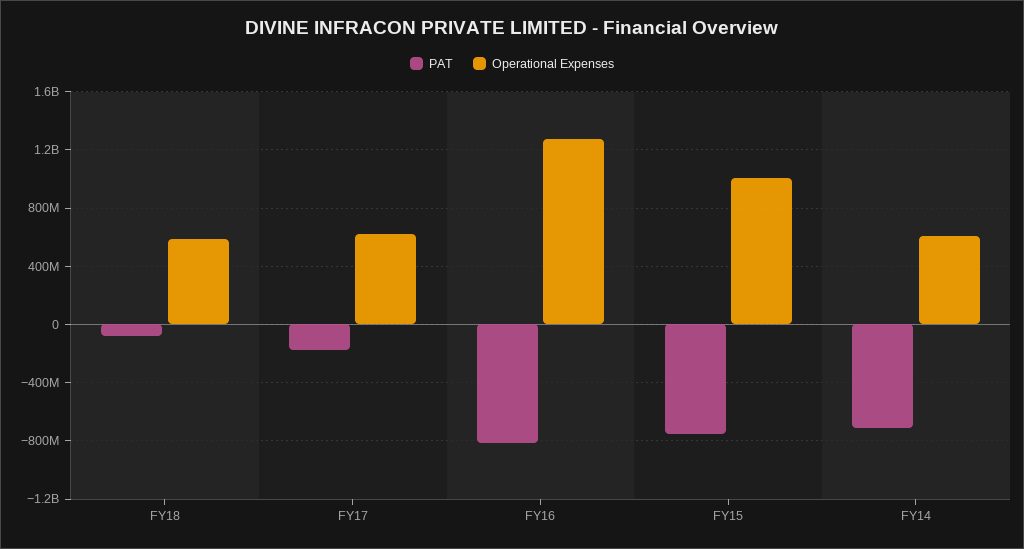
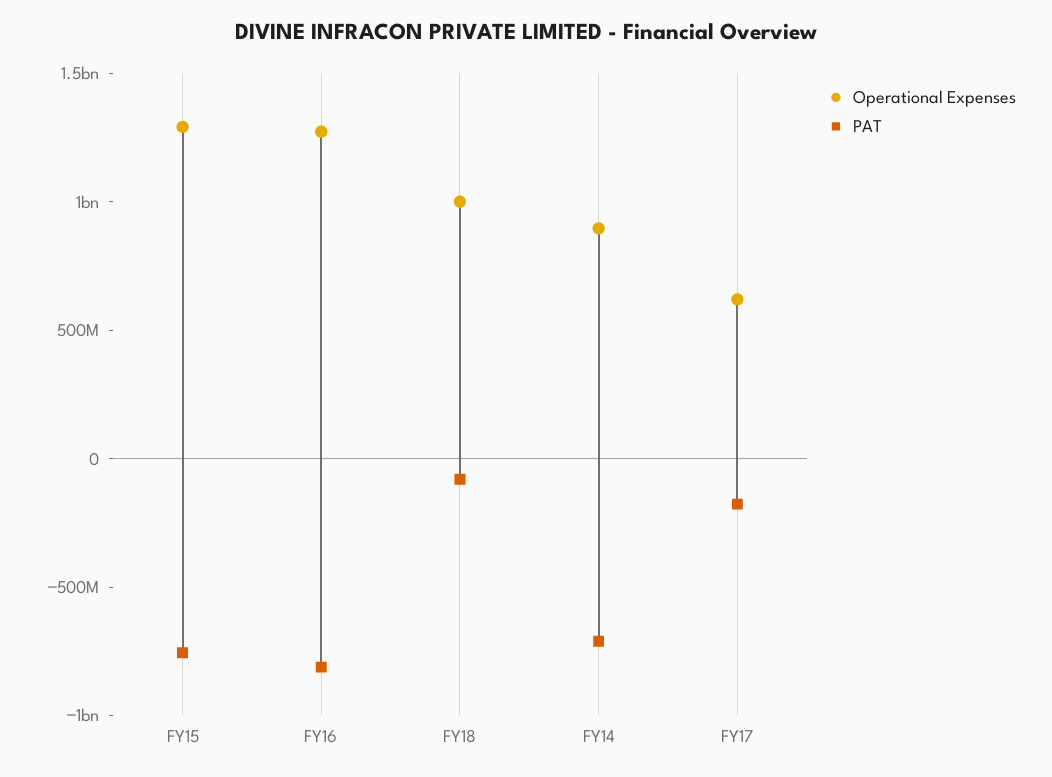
Operational Expenses, FY18: 600000000 -> 1000000000
Operational Expenses, FY15: 1000000000 -> 1300000000
Operational Expenses, FY14: 600000000 -> 900000000

